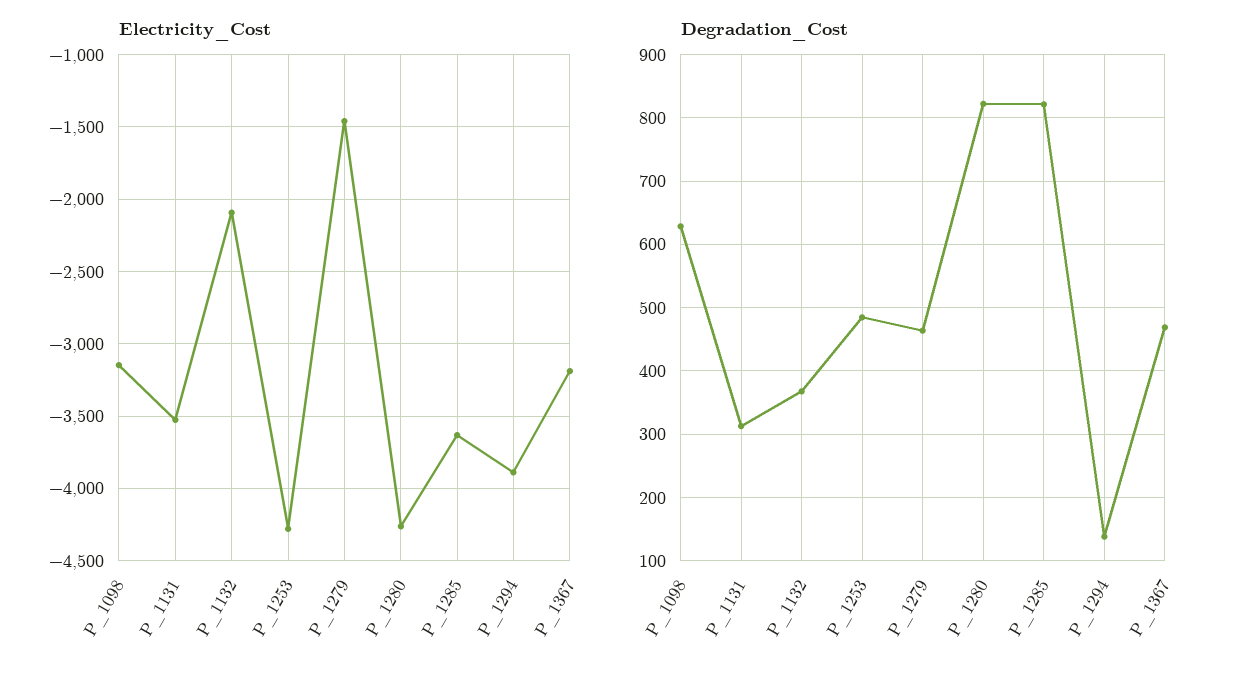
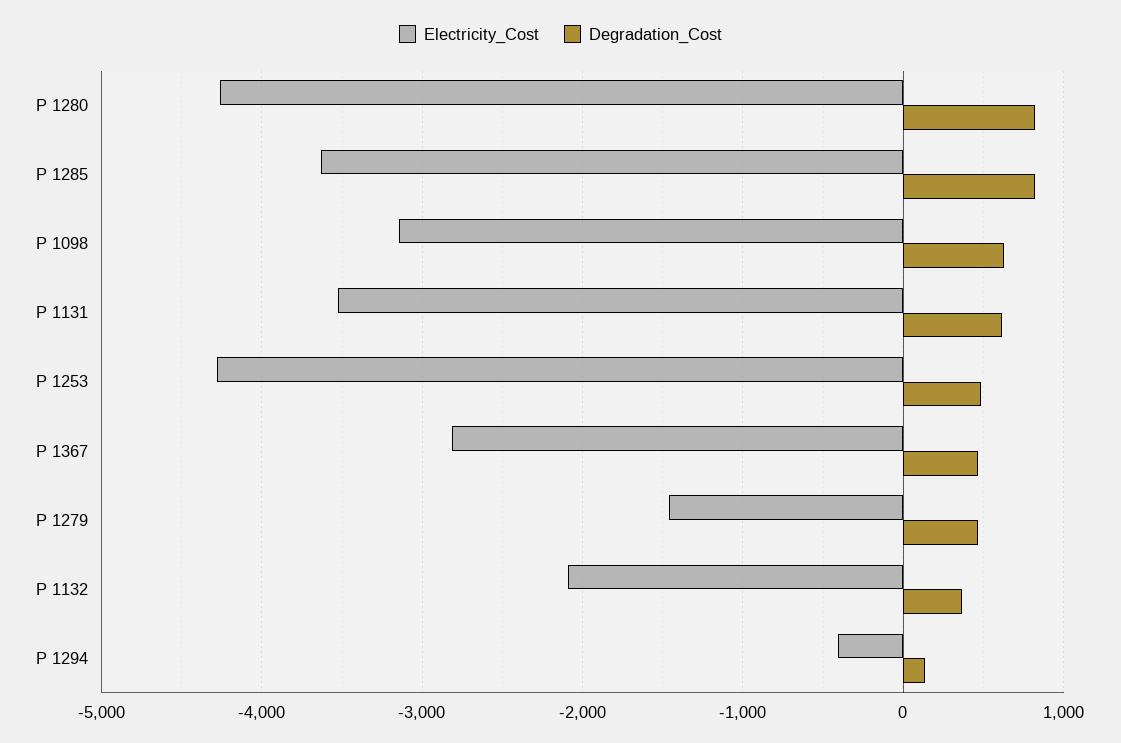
Electricity_Cost, P_1294: -3900 -> -400
Electricity_Cost, P_1367: -3200 -> -2800
Degradation_Cost, P_1131: 310 -> 600

